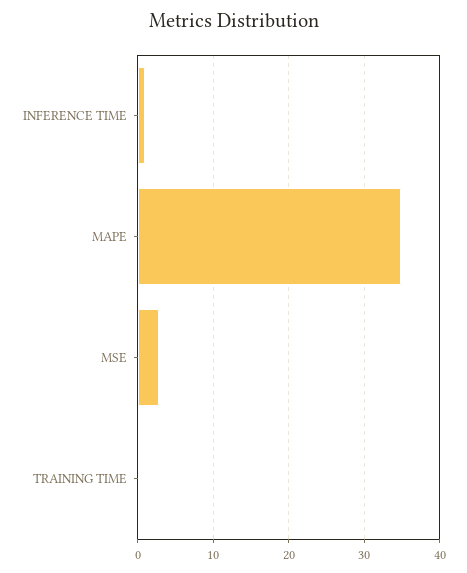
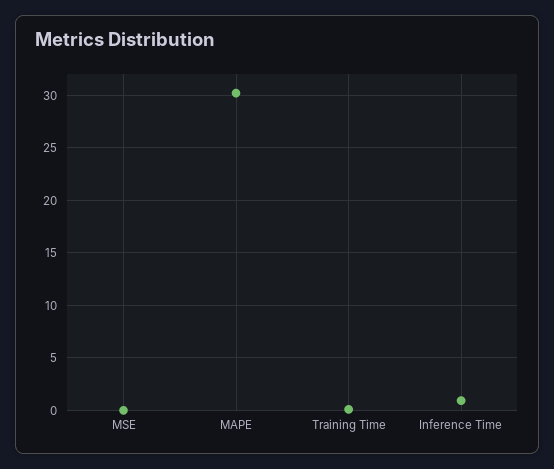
MAPE: 35 -> 30
MSE: 3 -> 0

